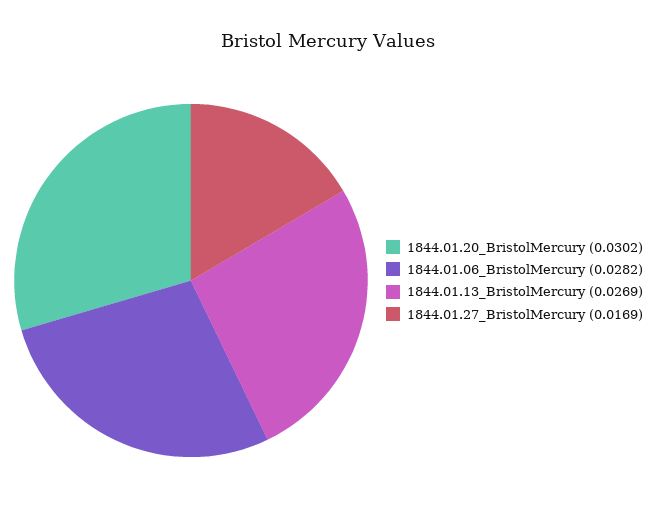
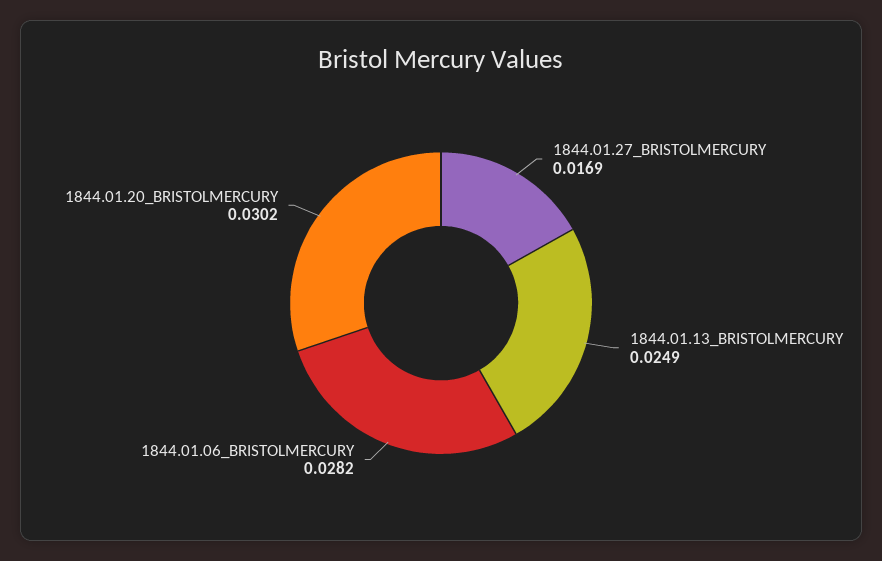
1844.01.13_BristolMercury: 0.0269 -> 0.0249

